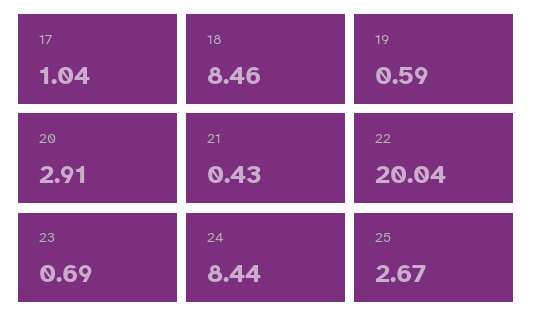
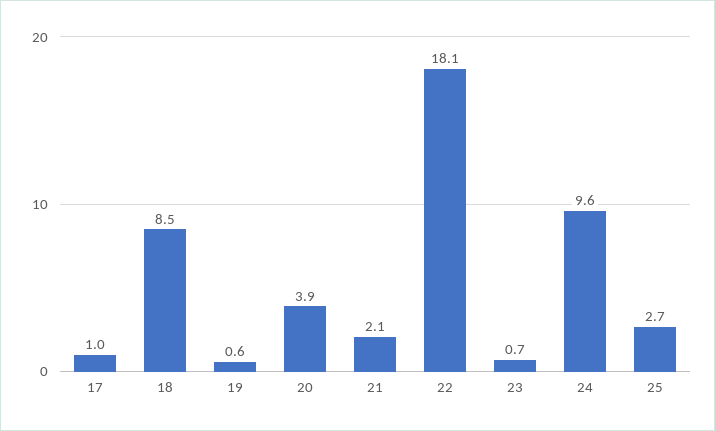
20: 2.91 -> 3.9
21: 0.43 -> 2.1
22: 20.04 -> 18.1
24: 8.44 -> 9.6

